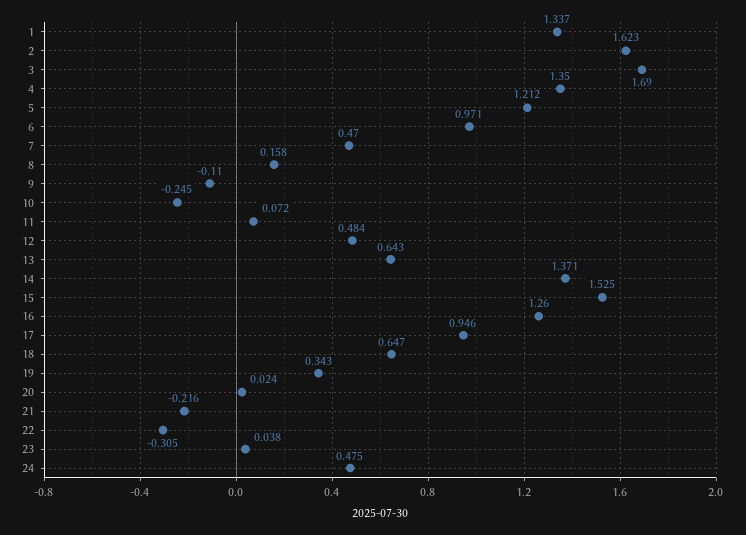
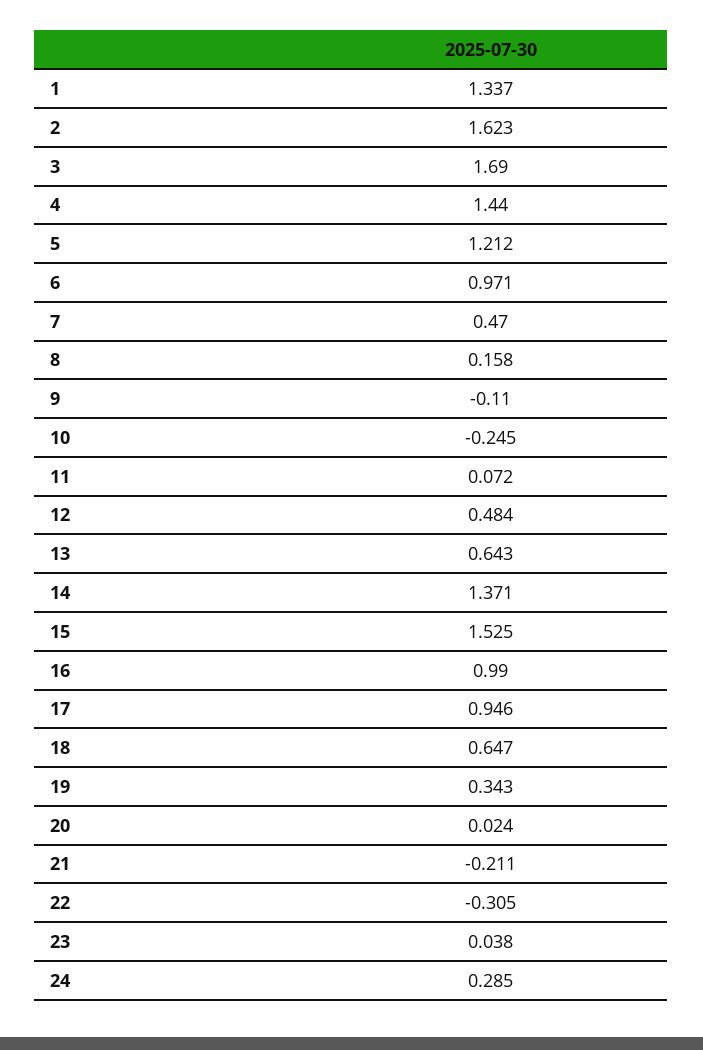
4: 1.35 -> 1.44
16: 1.26 -> 0.99
21: -0.216 -> -0.211
24: 0.475 -> 0.285

